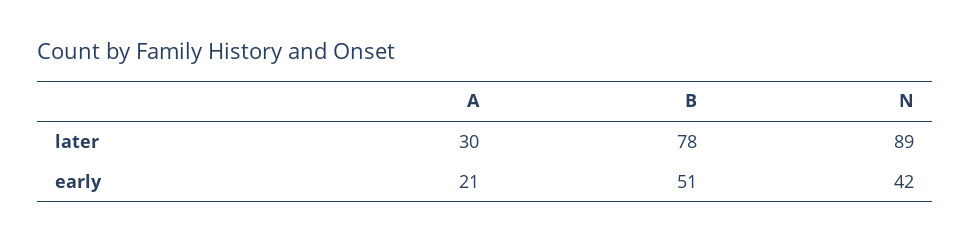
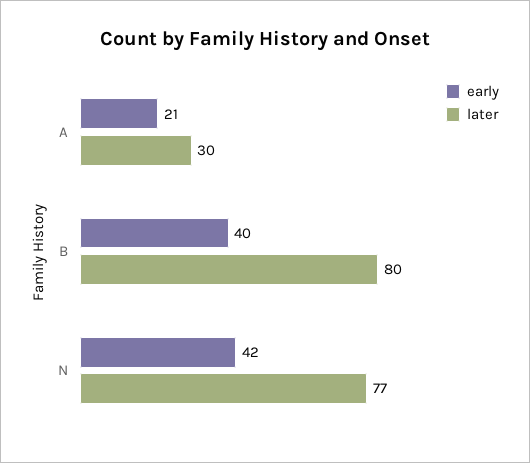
later, B: 78 -> 80
later, N: 89 -> 77
early, B: 51 -> 40

